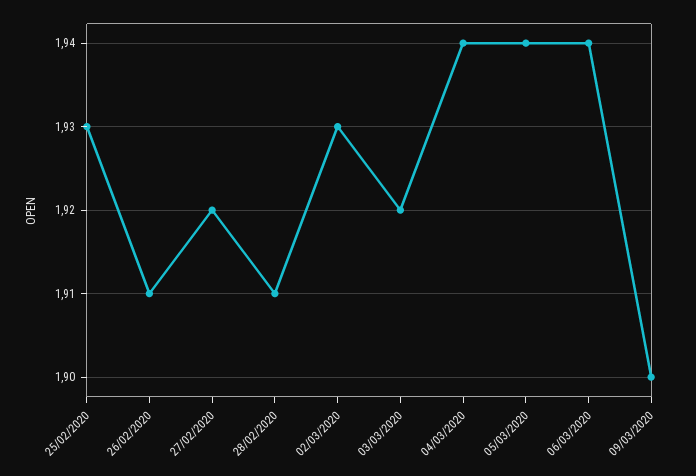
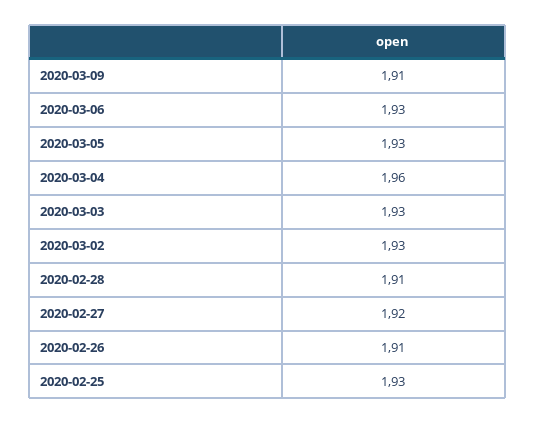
03/03/2020: 1.92 -> 1.93
04/03/2020: 1.94 -> 1.96
05/03/2020: 1.94 -> 1.93
06/03/2020: 1.94 -> 1.93
09/03/2020: 1.9 -> 1.91

